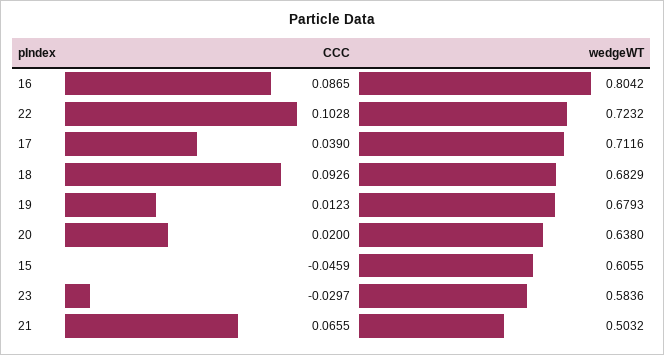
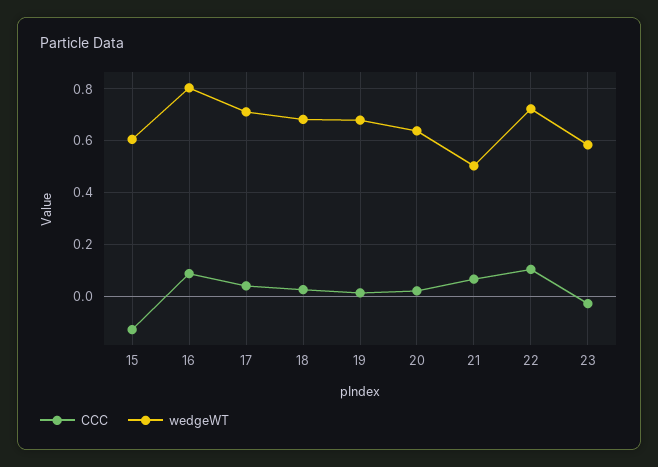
CCC, 18: 0.0926 -> 0.025
CCC, 15: -0.0459 -> -0.125

